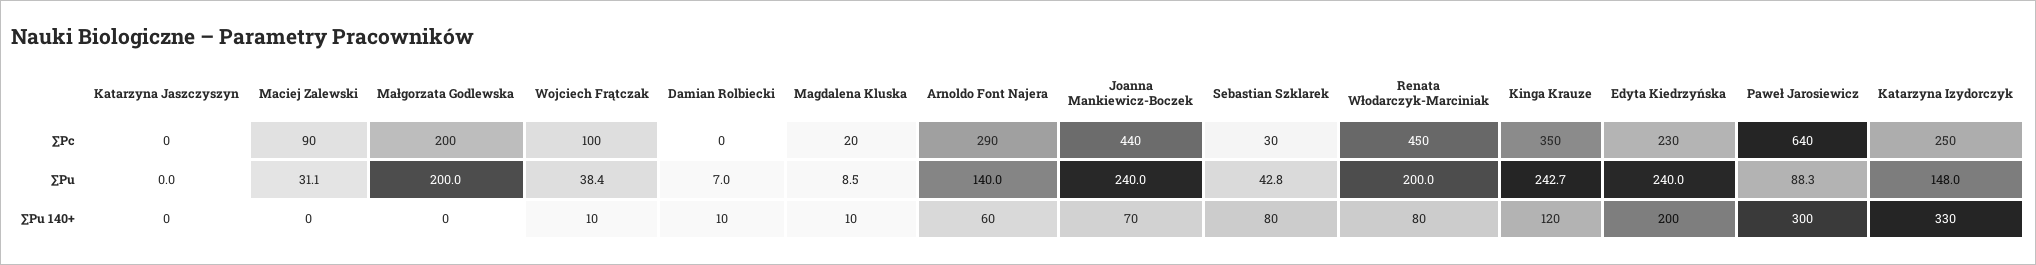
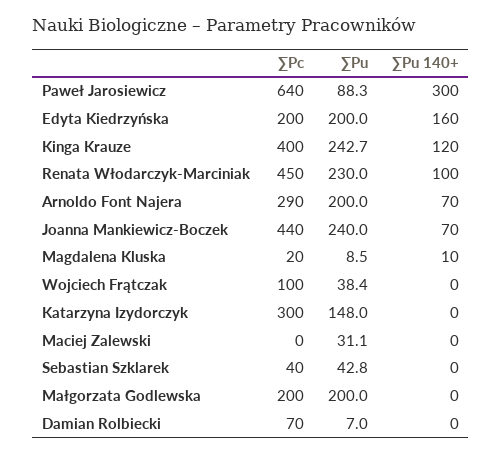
Katarzyna Jaszczyszyn, ∑Pc: 0 -> none
Maciej Zalewski, ∑Pc: 90 -> 0
Damian Rolbiecki, ∑Pc: 0 -> 70
Sebastian Szklarek, ∑Pc: 30 -> 40
Kinga Krauze, ∑Pc: 350 -> 400
Edyta Kiedrzyńska, ∑Pc: 230 -> 200
Katarzyna Izydorczyk, ∑Pc: 250 -> 300
Katarzyna Jaszczyszyn, ∑Pu: 0 -> none
Arnoldo Font Najera, ∑Pu: 140 -> 200
Renata Włodarczyk-Marciniak, ∑Pu: 200 -> 230
Edyta Kiedrzyńska, ∑Pu: 240 -> 200
Katarzyna Jaszczyszyn, ∑Pu 140+: 0 -> none
Wojciech Frątczak, ∑Pu 140+: 10 -> 0
Damian Rolbiecki, ∑Pu 140+: 10 -> 0
Arnoldo Font Najera, ∑Pu 140+: 60 -> 70
Sebastian Szklarek, ∑Pu 140+: 80 -> 0
Renata Włodarczyk-Marciniak, ∑Pu 140+: 80 -> 100
Edyta Kiedrzyńska, ∑Pu 140+: 200 -> 160
Katarzyna Izydorczyk, ∑Pu 140+: 330 -> 0

